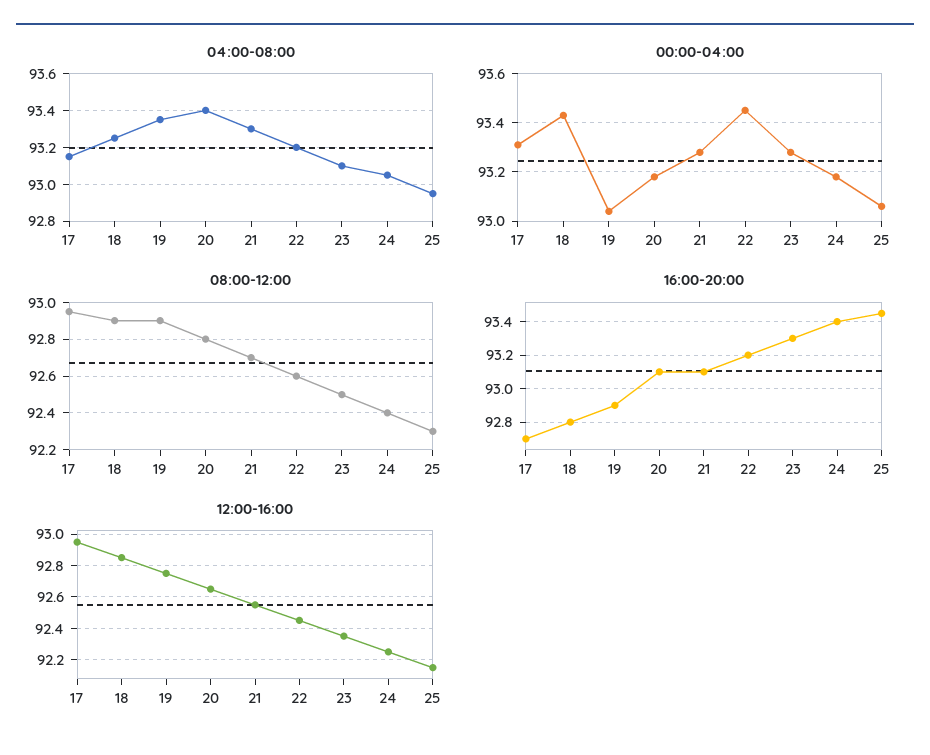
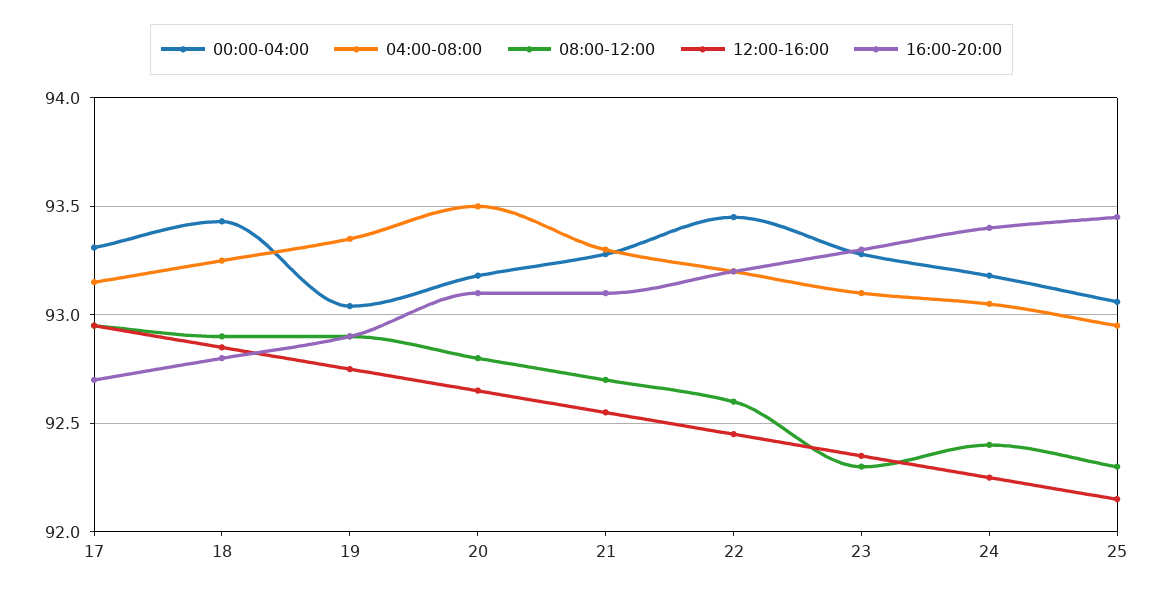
04:00-08:00, 20: 93.4 -> 93.5
08:00-12:00, 23: 92.5 -> 92.3

